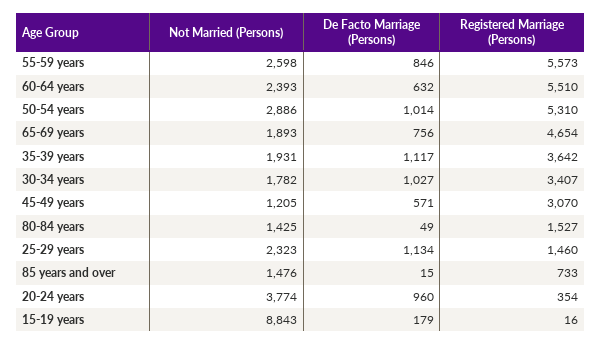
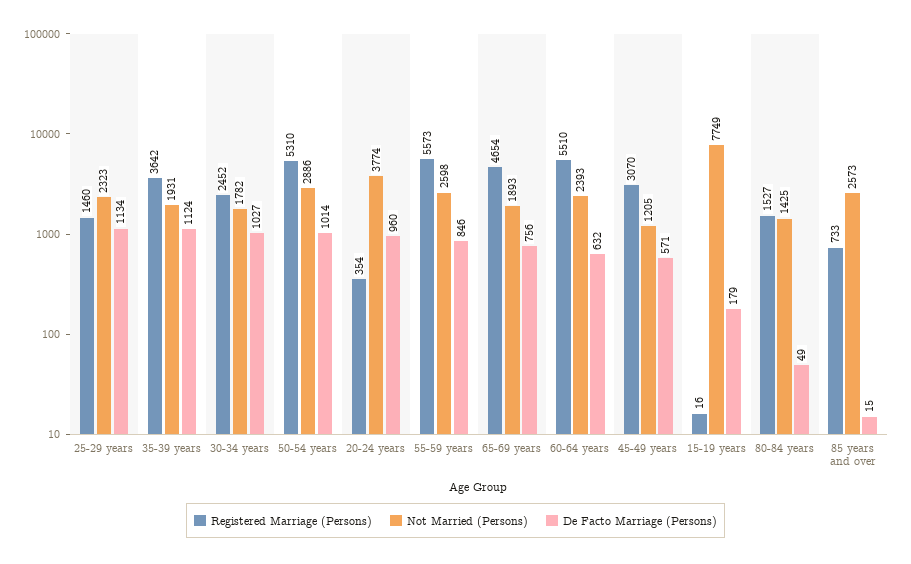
De Facto Marriage (Persons), 35-39 years: 1117 -> 1124
Registered Marriage (Persons), 30-34 years: 3407 -> 2452
Not Married (Persons), 85 years and over: 1476 -> 2573
Not Married (Persons), 15-19 years: 8843 -> 7749

